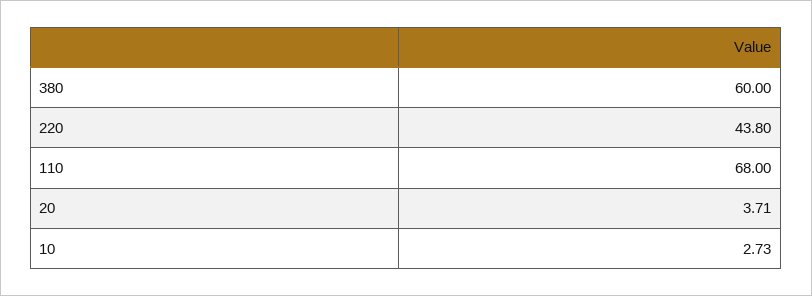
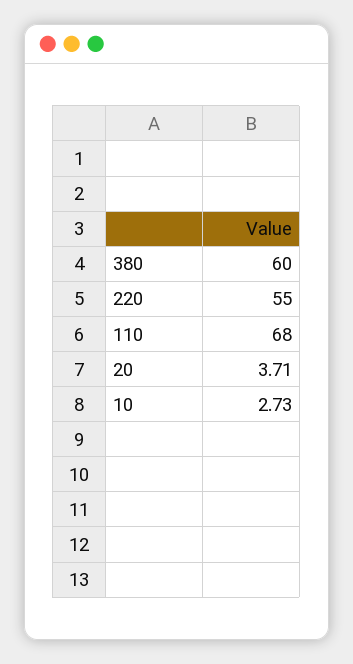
220: 43.8 -> 55

